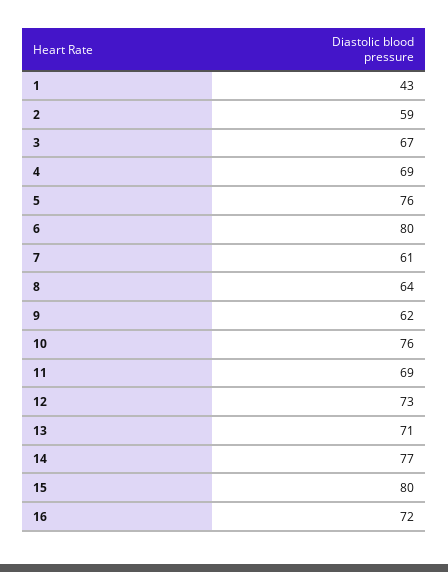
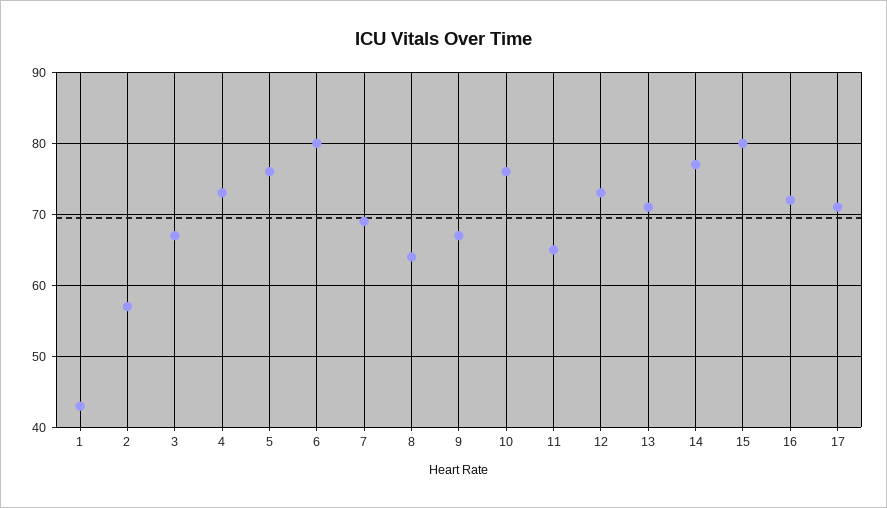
2: 59 -> 57
4: 69 -> 73
7: 61 -> 69
9: 62 -> 67
11: 69 -> 65
17: none -> 71

